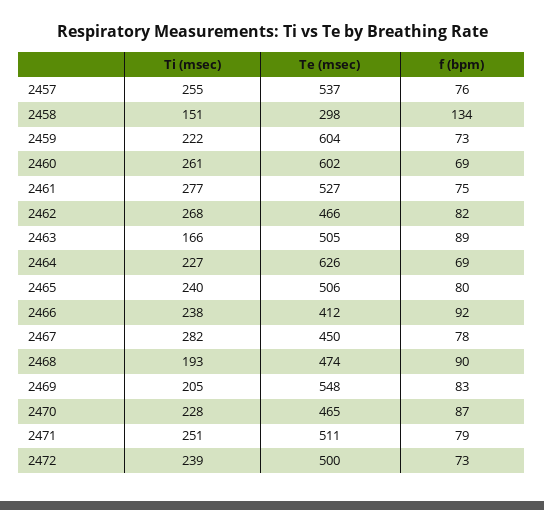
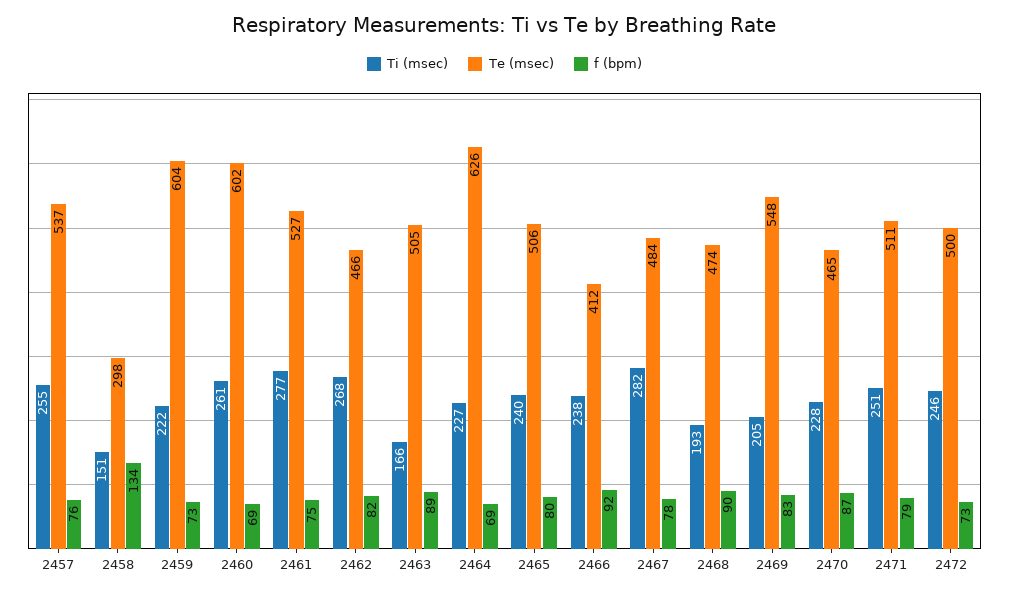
Te (msec), 2467: 450 -> 484
Ti (msec), 2472: 239 -> 246

